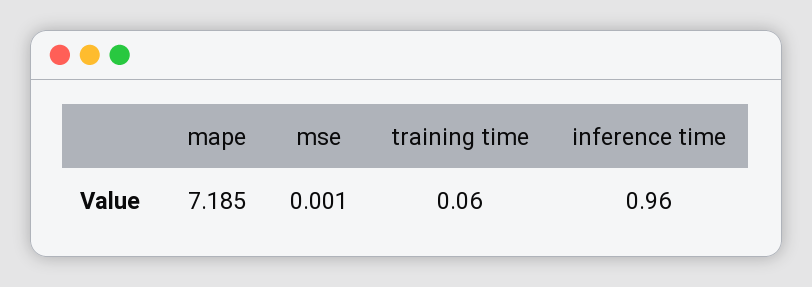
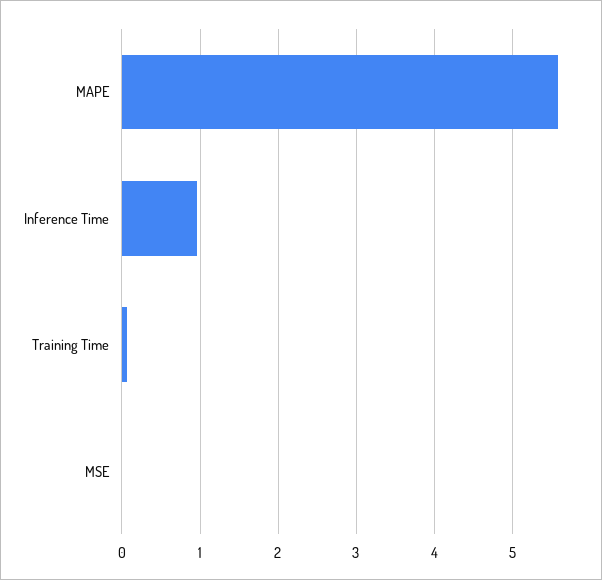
mape: 7.185 -> 5.6

